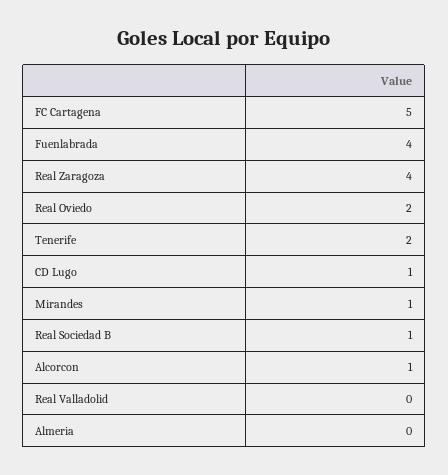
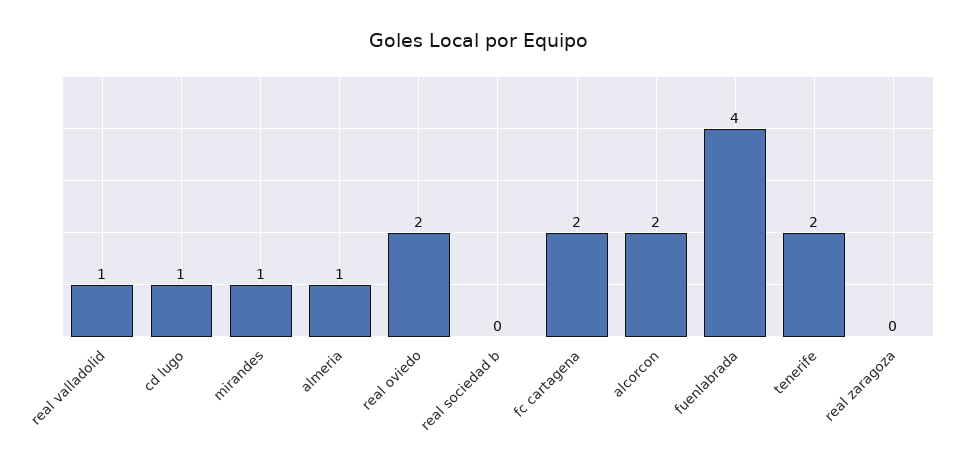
FC Cartagena: 5 -> 2
Real Zaragoza: 4 -> 0
Real Sociedad B: 1 -> 0
Alcorcon: 1 -> 2
Real Valladolid: 0 -> 1
Almeria: 0 -> 1

